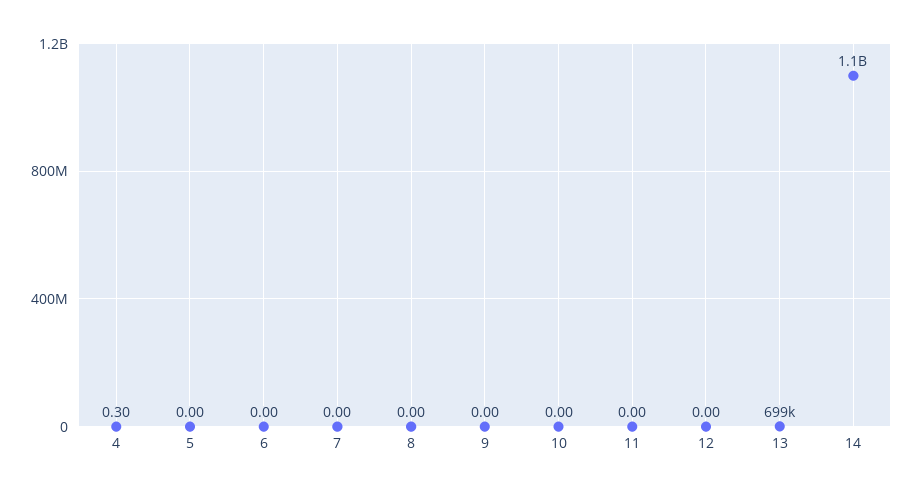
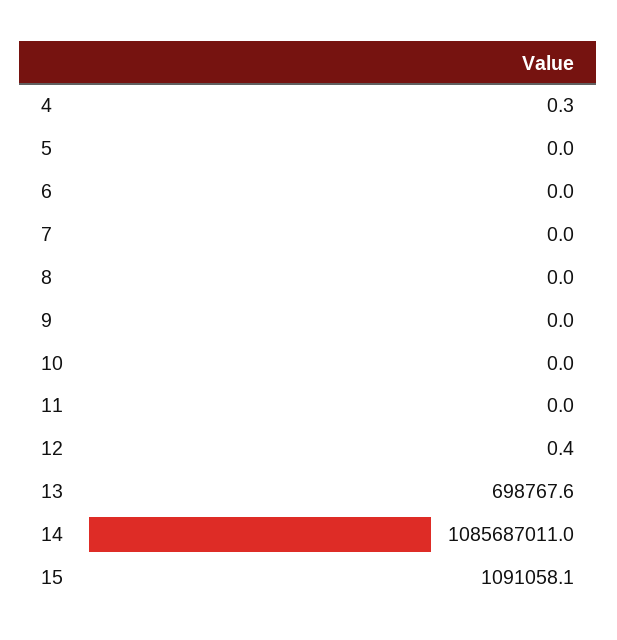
12: 0 -> 0.4
15: none -> 1091058.1

